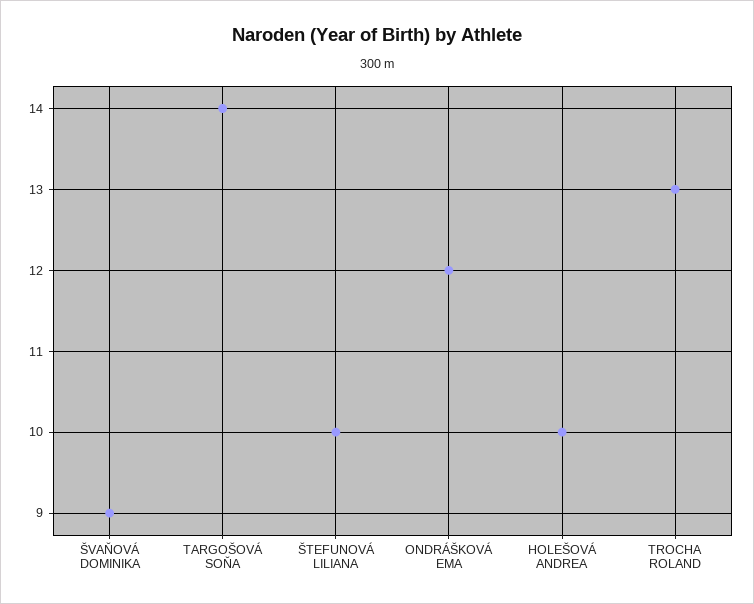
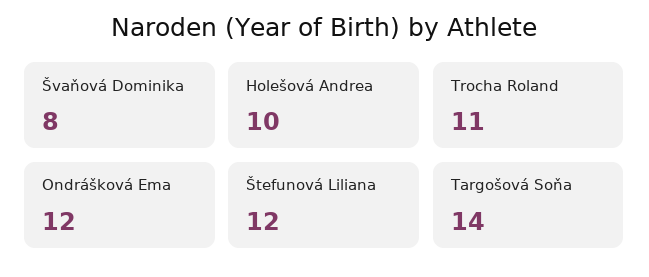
ŠVAŇOVÁ DOMINIKA: 9 -> 8
ŠTEFUNOVÁ LILIANA: 10 -> 12
TROCHA ROLAND: 13 -> 11

